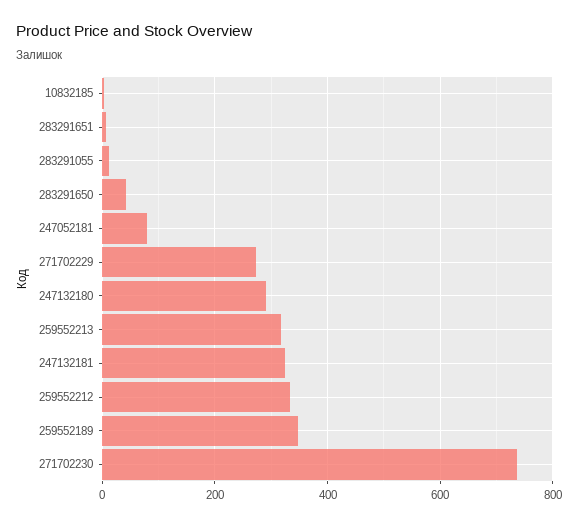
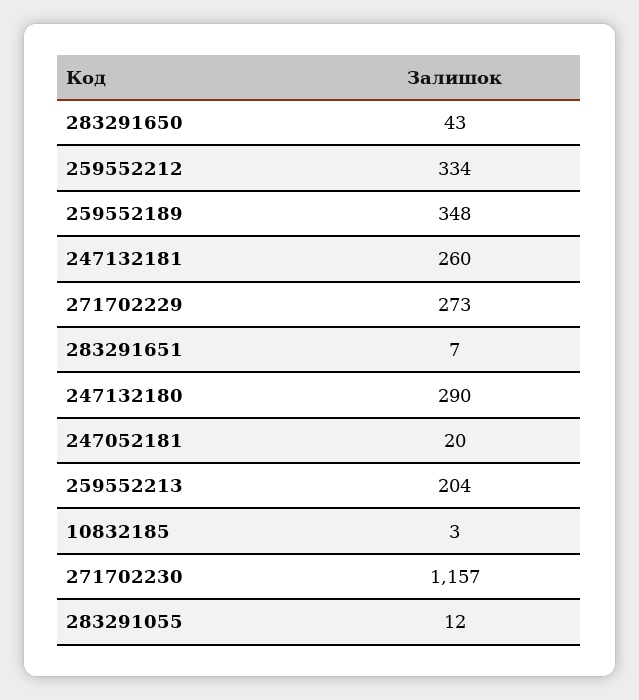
247052181: 80 -> 20
259552213: 320 -> 204
247132181: 320 -> 260
271702230: 740 -> 1157

